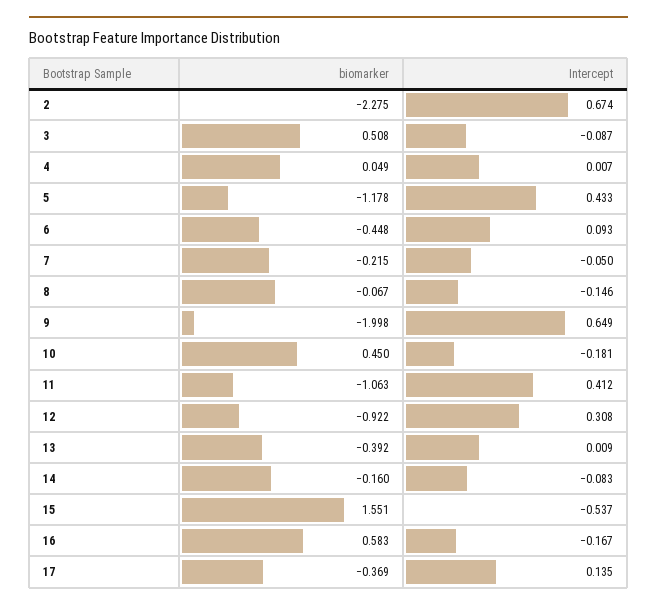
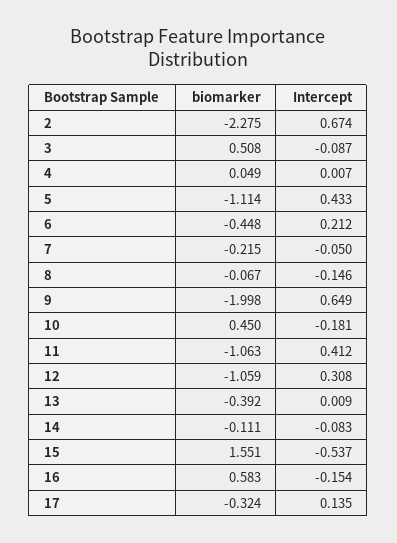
biomarker, 5: -1.178 -> -1.114
Intercept, 6: 0.093 -> 0.212
biomarker, 12: -0.922 -> -1.059
biomarker, 14: -0.16 -> -0.111
Intercept, 16: -0.167 -> -0.154
biomarker, 17: -0.369 -> -0.324

